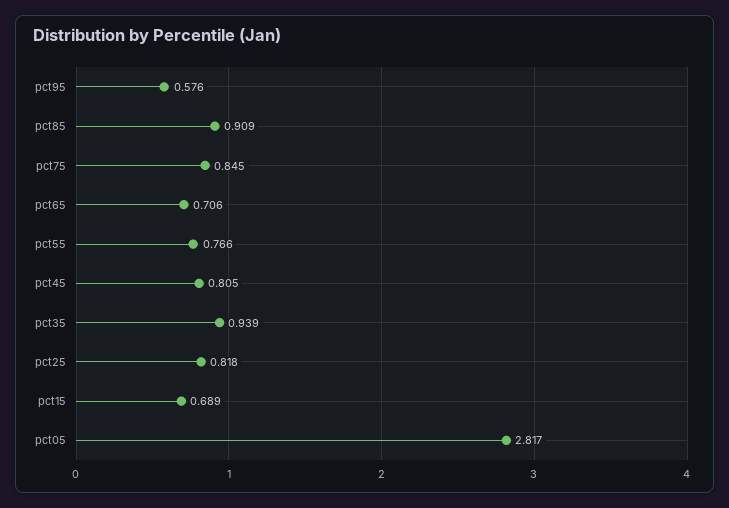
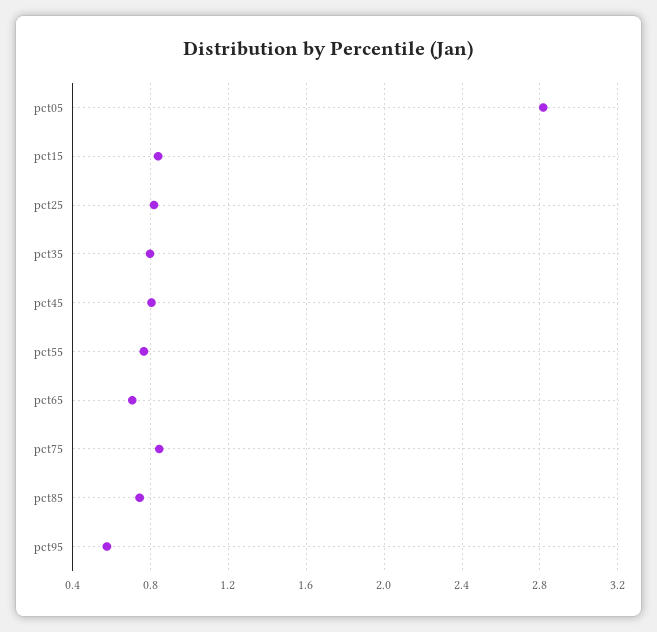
pct85: 0.909 -> 0.75
pct35: 0.939 -> 0.8
pct15: 0.689 -> 0.85

